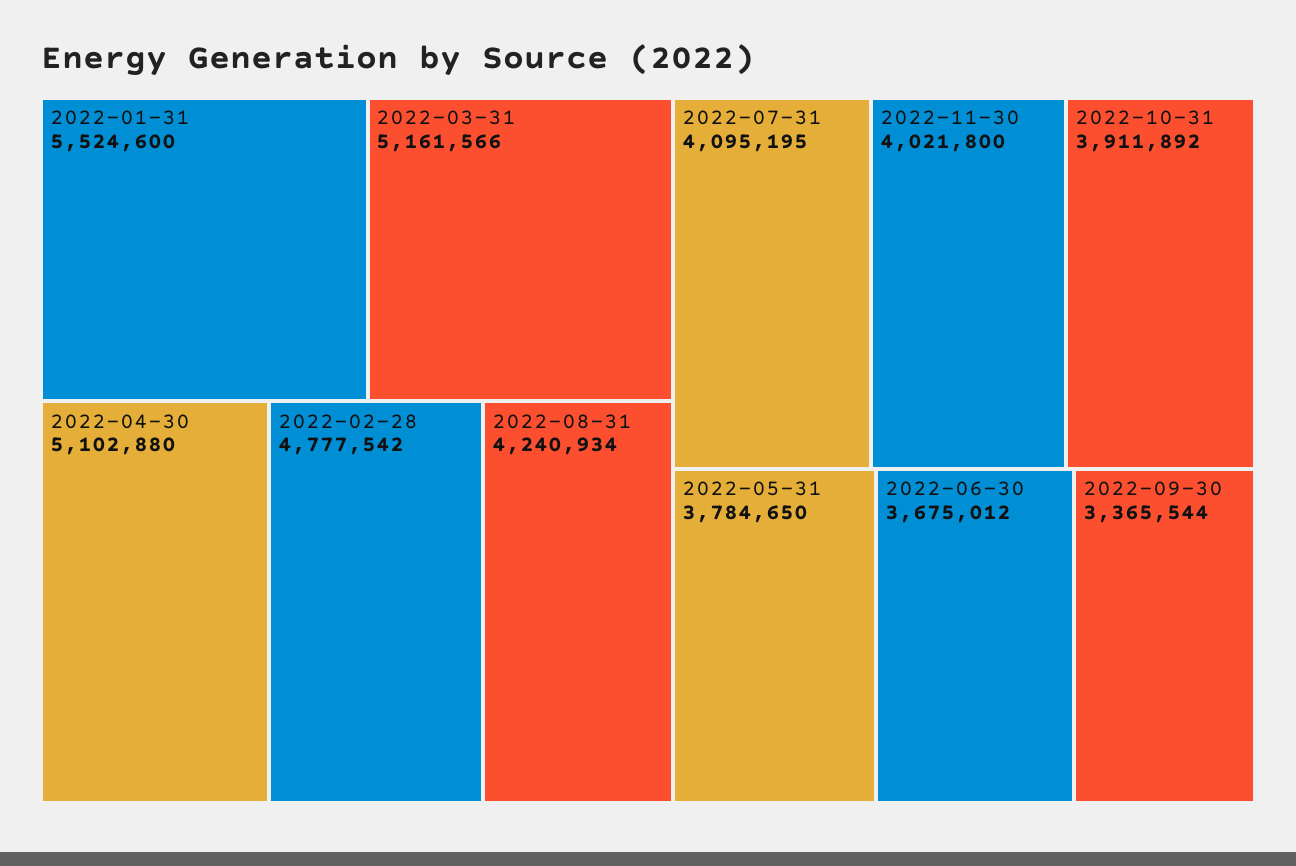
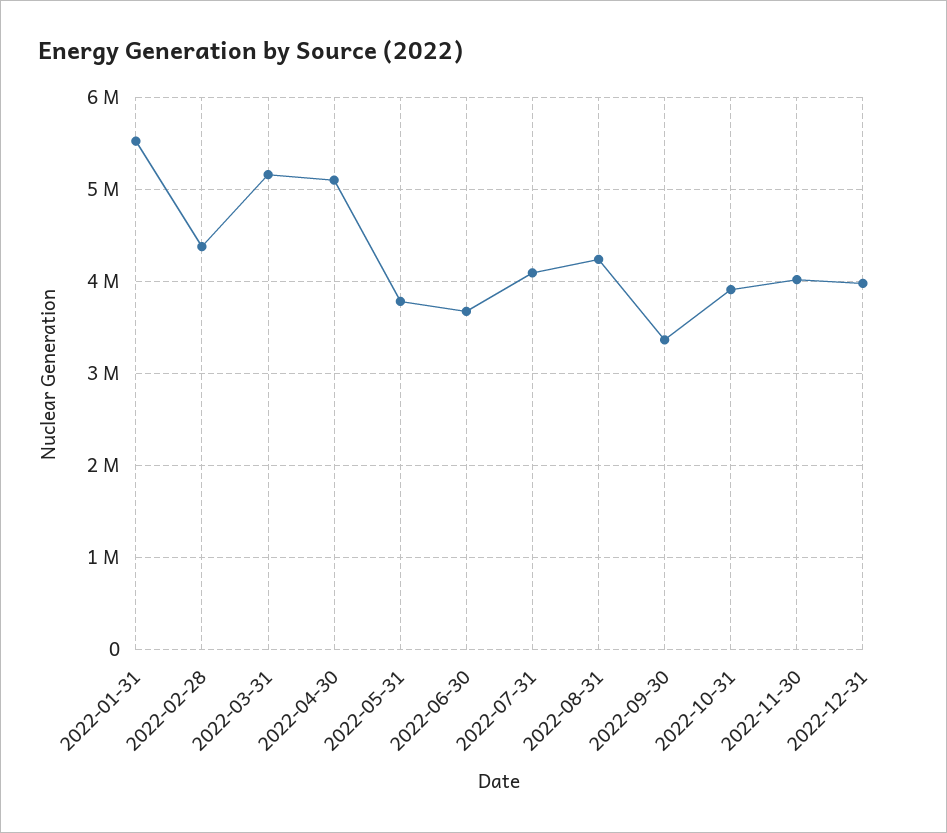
2022-02-28: 4777542 -> 4400000
2022-12-31: none -> 4000000

